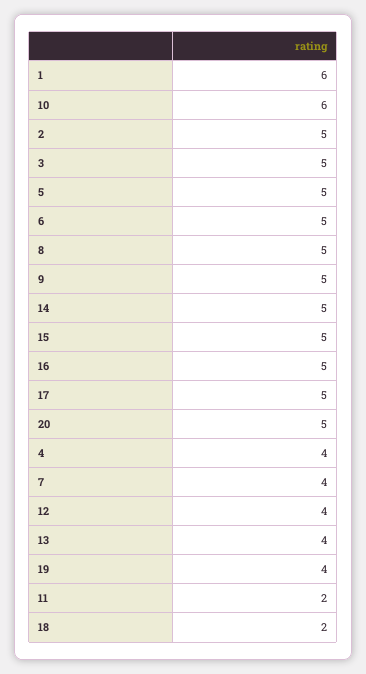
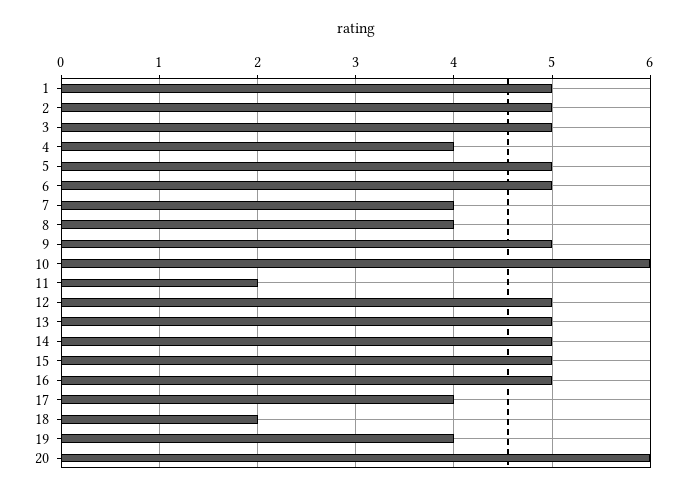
1: 6 -> 5
8: 5 -> 4
17: 5 -> 4
20: 5 -> 6
12: 4 -> 5
13: 4 -> 5

